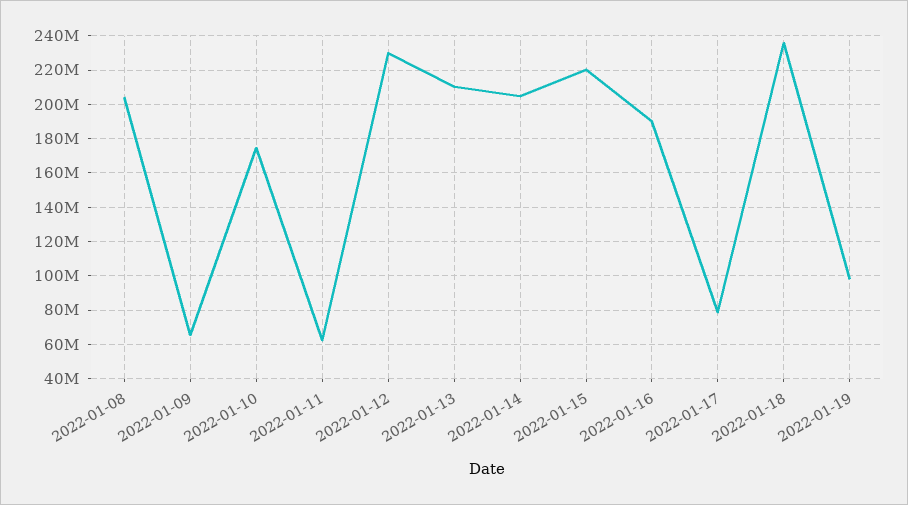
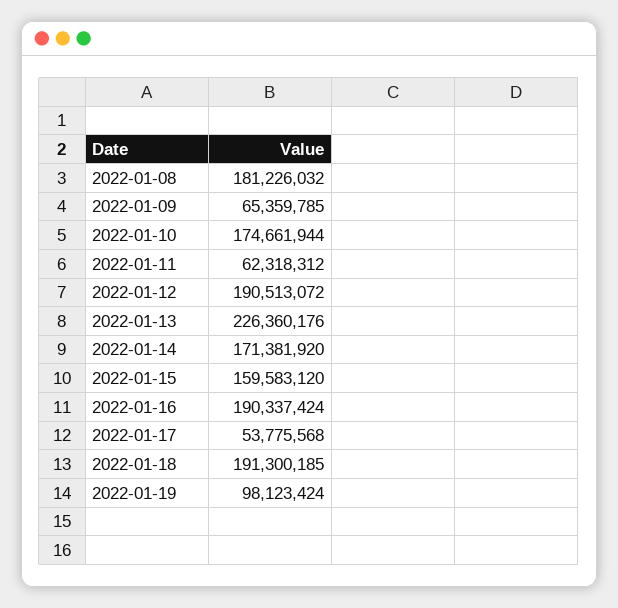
2022-01-08: 205000000 -> 181226032
2022-01-12: 230000000 -> 190513072
2022-01-13: 210000000 -> 226360176
2022-01-14: 205000000 -> 171381920
2022-01-15: 220000000 -> 159583120
2022-01-17: 80000000 -> 53775568
2022-01-18: 235000000 -> 191300185

